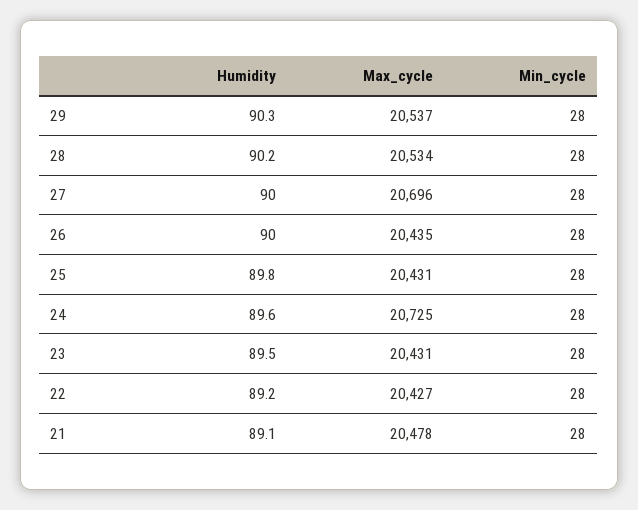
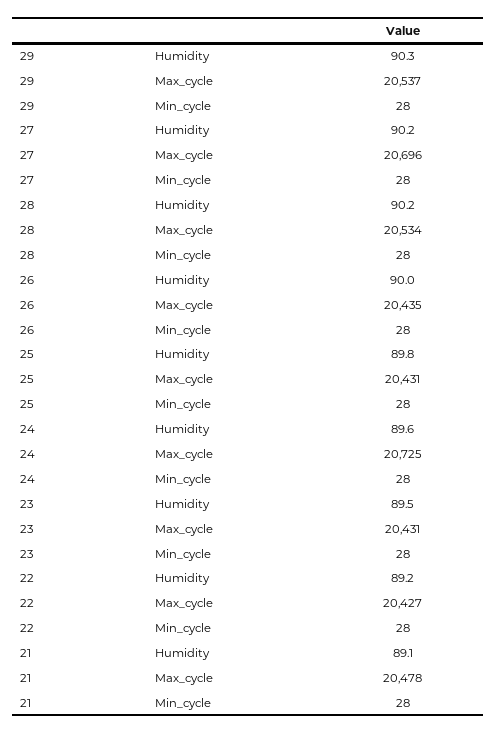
Humidity, 27: 90 -> 90.2

